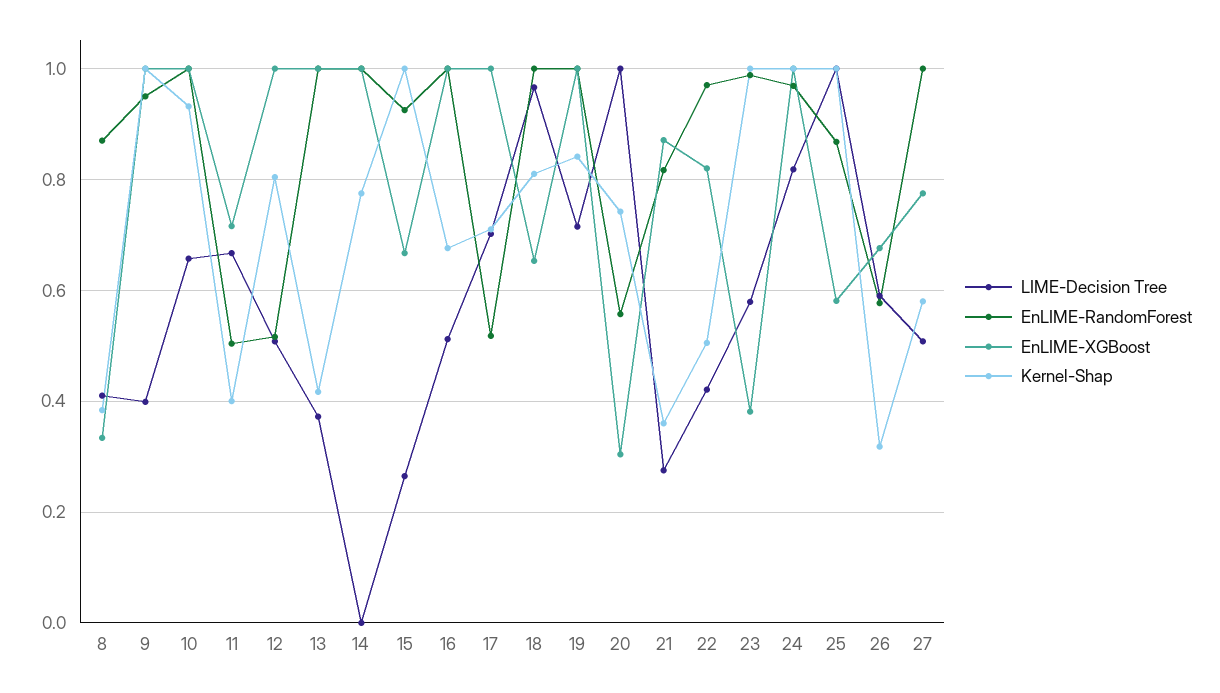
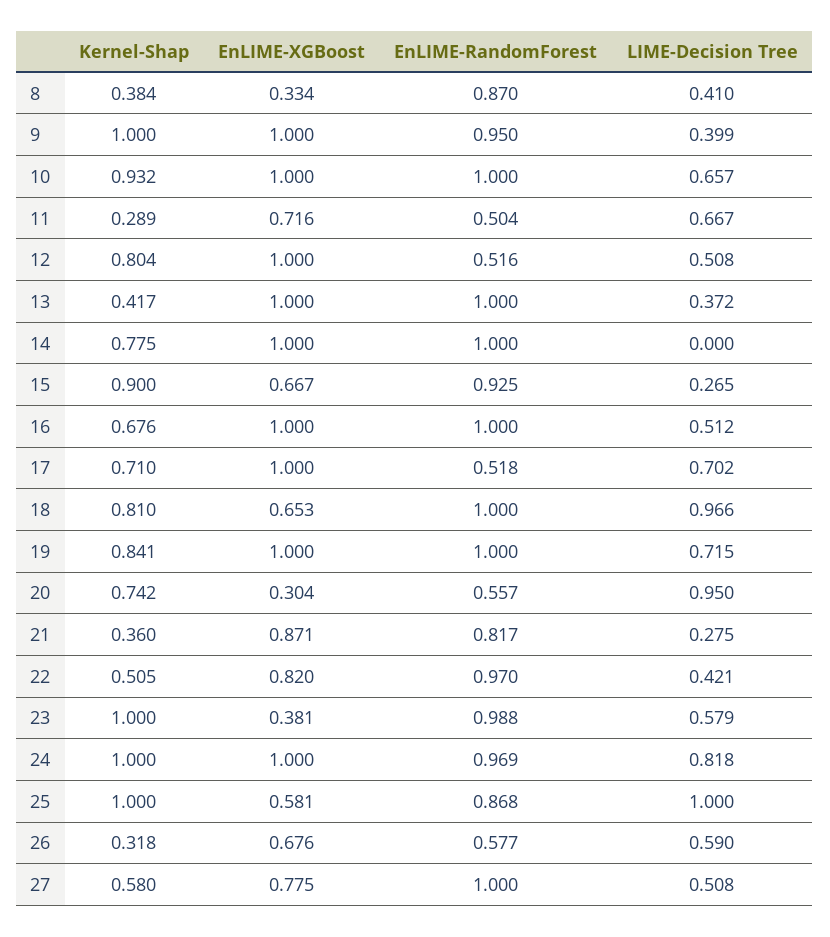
Kernel-Shap, 11: 0.4 -> 0.289
Kernel-Shap, 15: 1 -> 0.9
LIME-Decision Tree, 20: 1 -> 0.95

